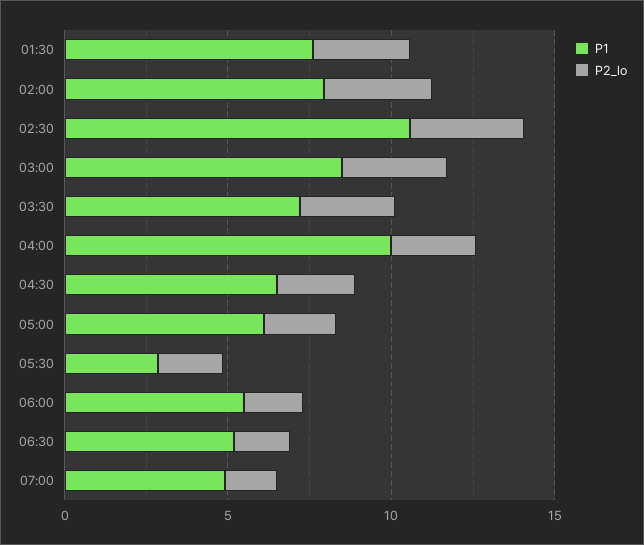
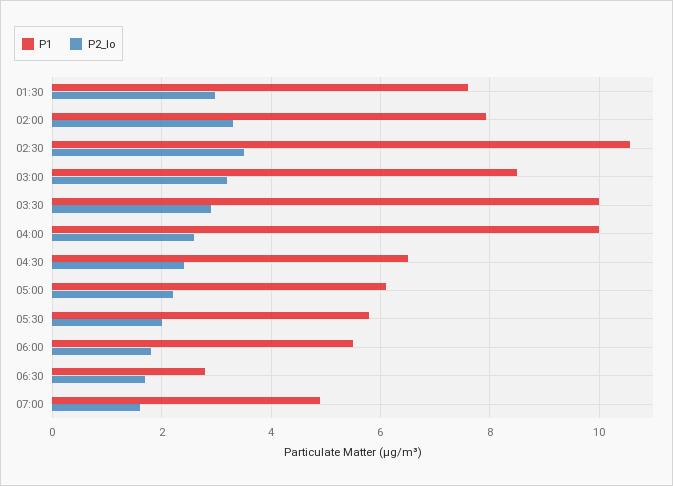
P1, 03:30: 7 -> 10
P1, 05:30: 3 -> 5.8
P1, 06:30: 5 -> 2.8

